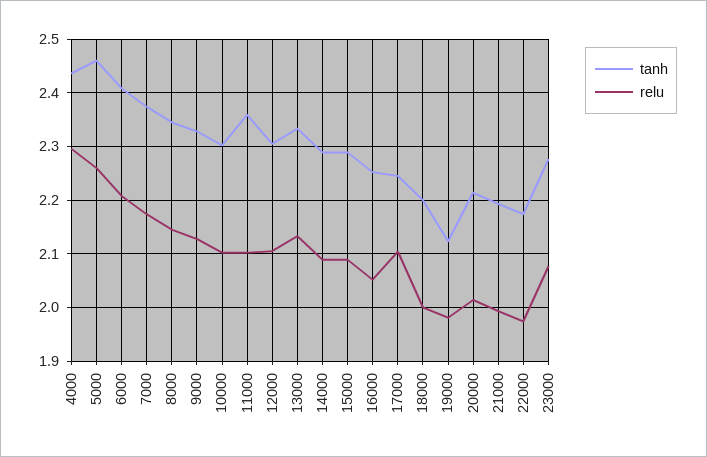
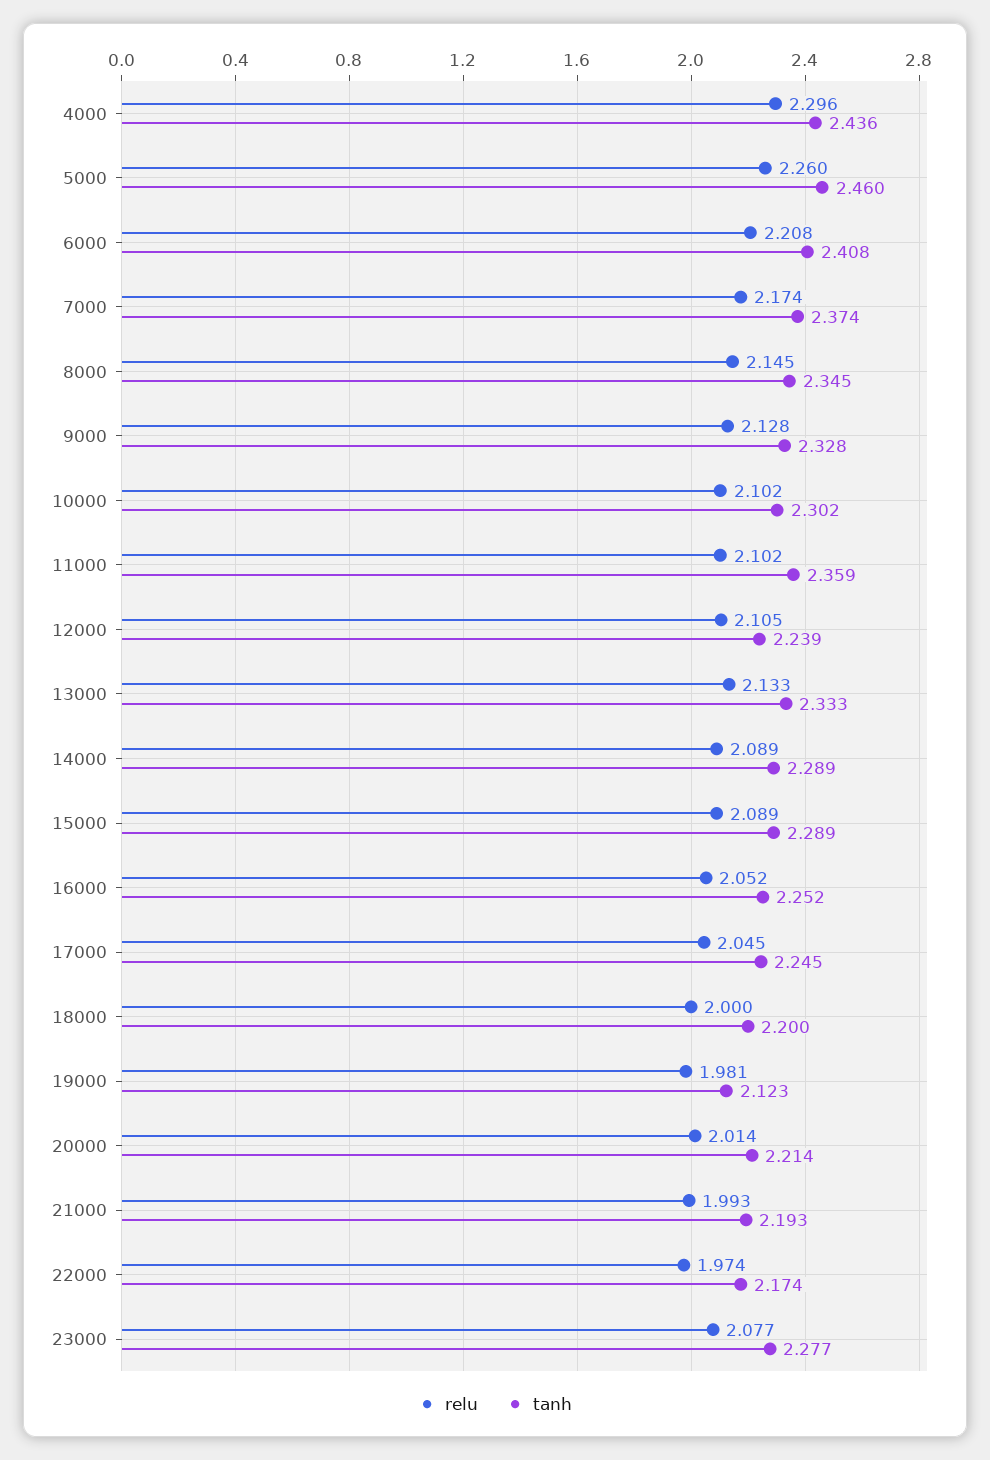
tanh, 12000: 2.3 -> 2.239
relu, 17000: 2.1 -> 2.045

